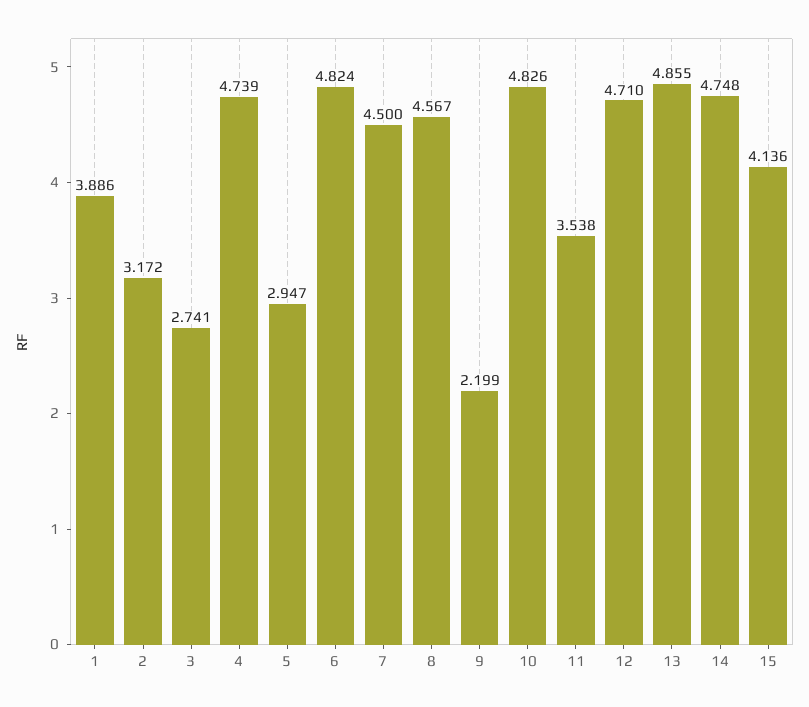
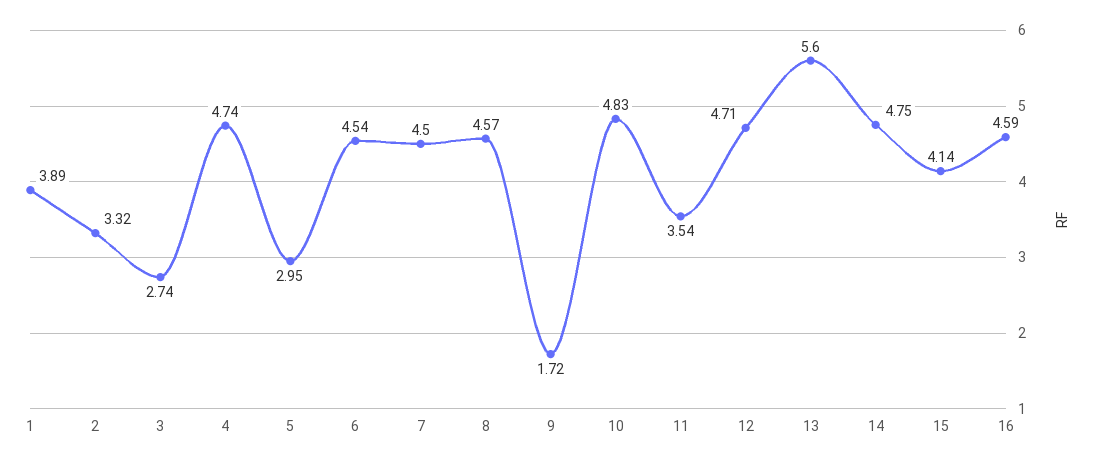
2: 3.172 -> 3.32
6: 4.824 -> 4.54
9: 2.199 -> 1.72
13: 4.855 -> 5.6
16: none -> 4.59

